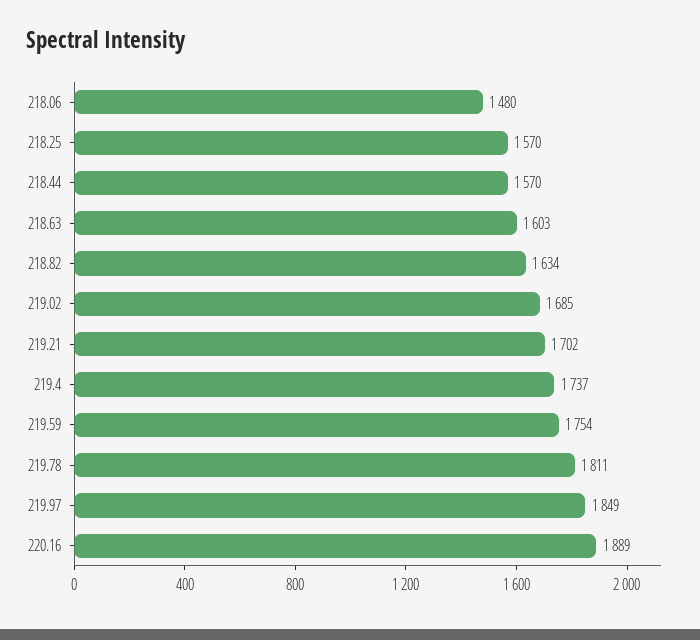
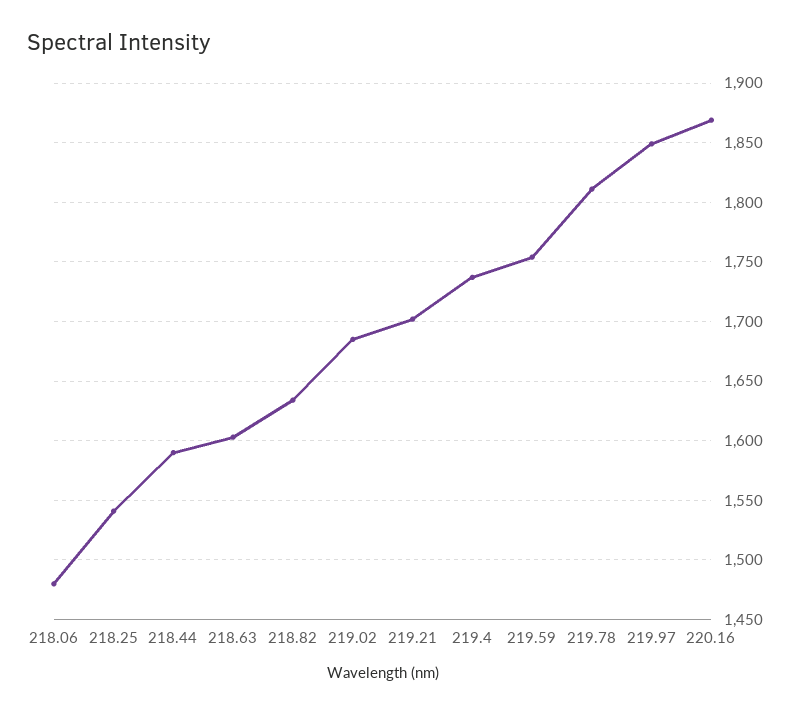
218.25: 1570 -> 1540
218.44: 1570 -> 1590
220.16: 1889 -> 1870

